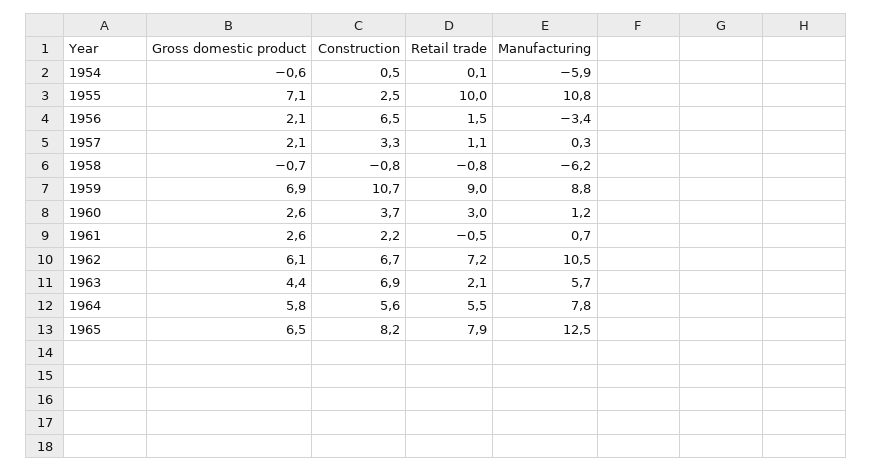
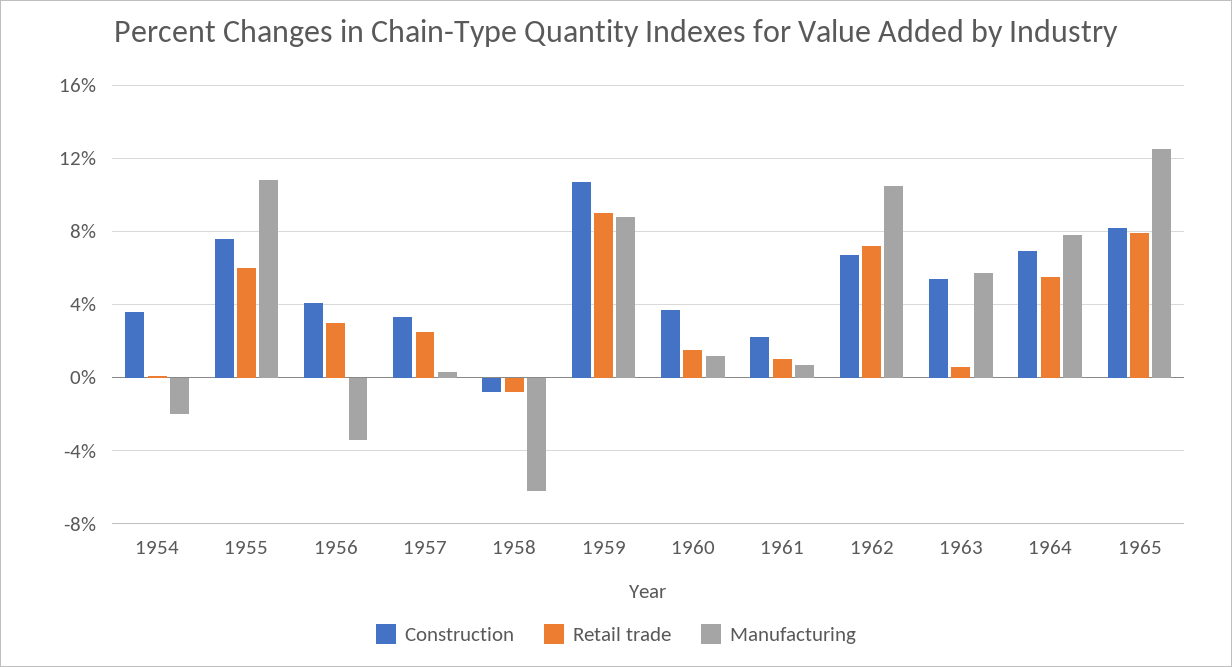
Gross domestic product, 1954: -0.6 -> none
Construction, 1954: 0.5 -> 3.5
Manufacturing, 1954: -5.9 -> -2
Gross domestic product, 1955: 7.1 -> none
Construction, 1955: 2.5 -> 7.5
Retail trade, 1955: 10 -> 6
Gross domestic product, 1956: 2.1 -> none
Construction, 1956: 6.5 -> 4
Retail trade, 1956: 1.5 -> 3
Gross domestic product, 1957: 2.1 -> none
Retail trade, 1957: 1.1 -> 2.5
Gross domestic product, 1958: -0.7 -> none
Gross domestic product, 1959: 6.9 -> none
Gross domestic product, 1960: 2.6 -> none
Retail trade, 1960: 3 -> 1.5
Gross domestic product, 1961: 2.6 -> none
Retail trade, 1961: -0.5 -> 1
Gross domestic product, 1962: 6.1 -> none
Gross domestic product, 1963: 4.4 -> none
Construction, 1963: 6.9 -> 5.5
Retail trade, 1963: 2.1 -> 0.5
Gross domestic product, 1964: 5.8 -> none
Construction, 1964: 5.6 -> 7
Gross domestic product, 1965: 6.5 -> none

